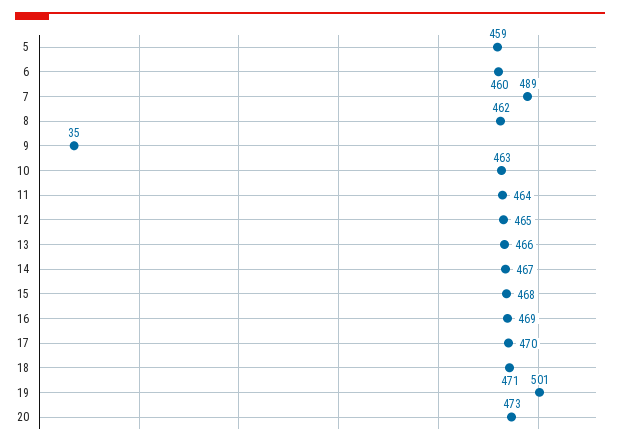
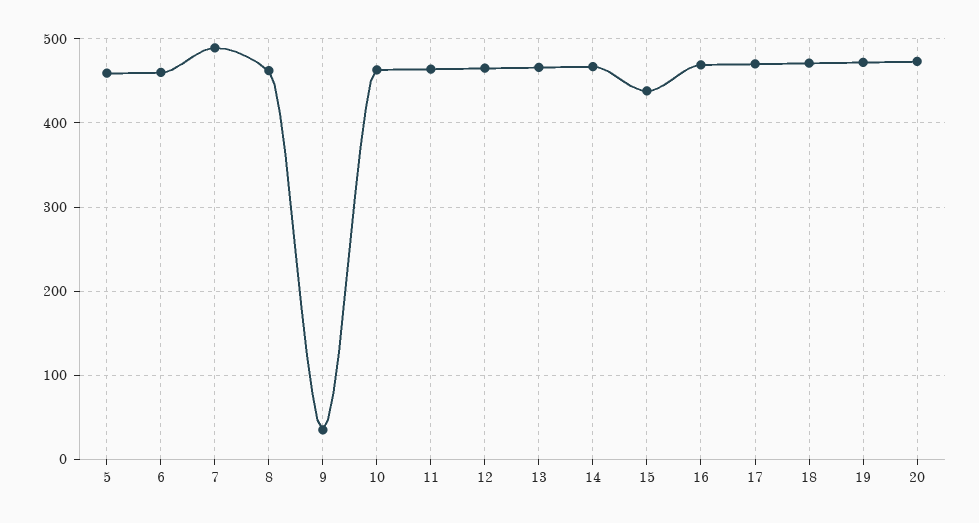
15: 468 -> 440
19: 501 -> 470

